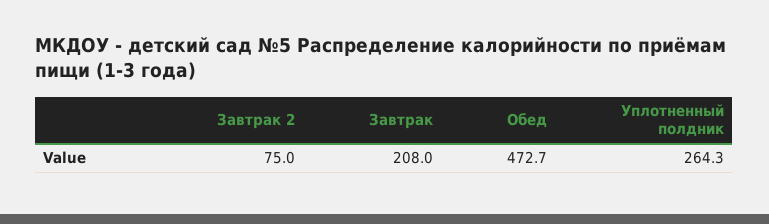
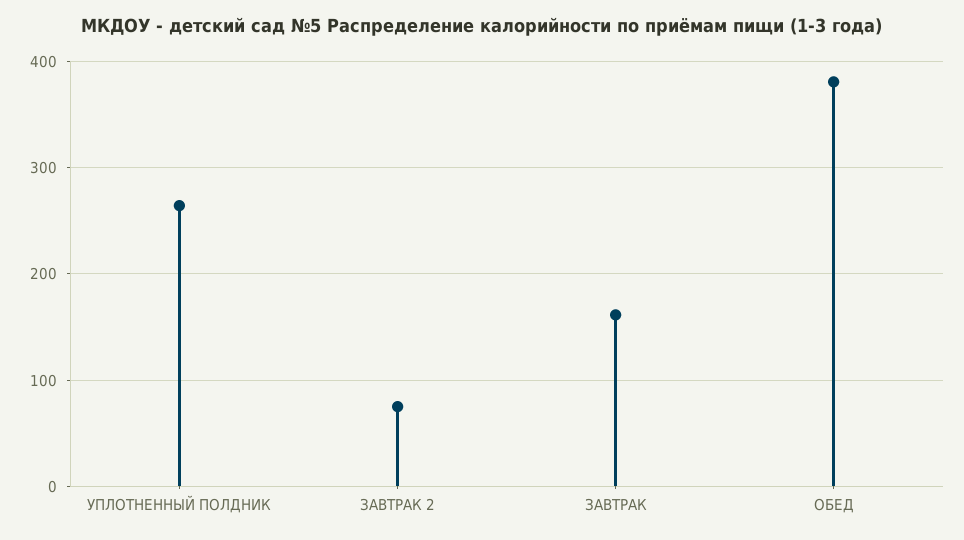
Завтрак: 208 -> 160
Обед: 472.7 -> 380

